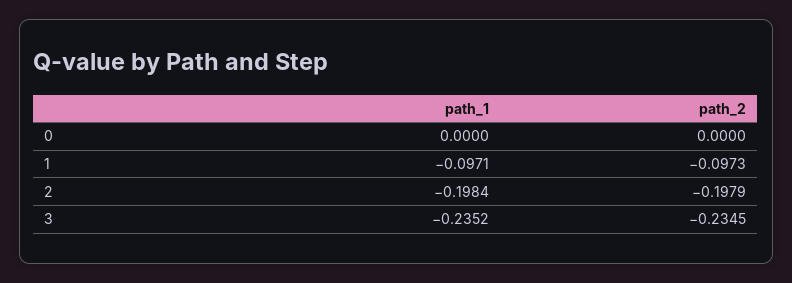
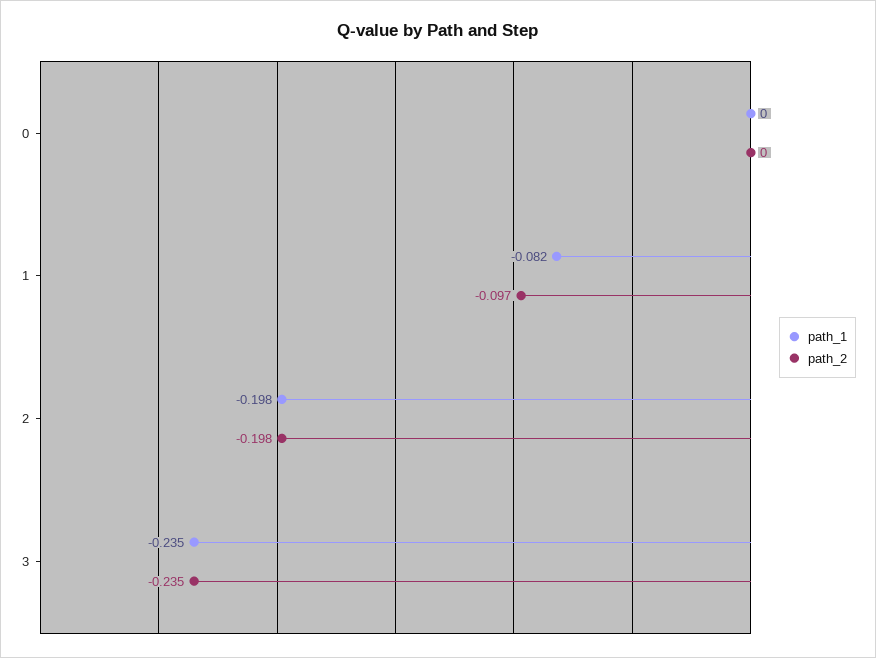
path_1, 1: -0.0971 -> -0.082

